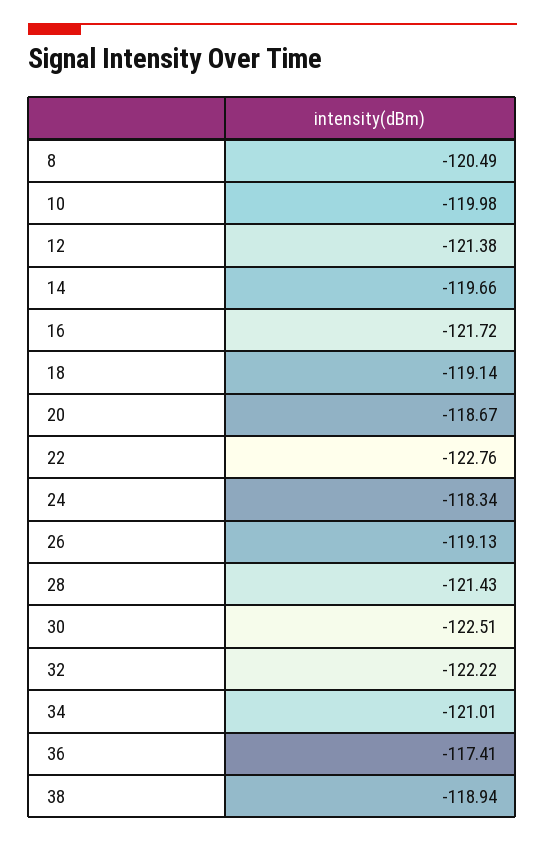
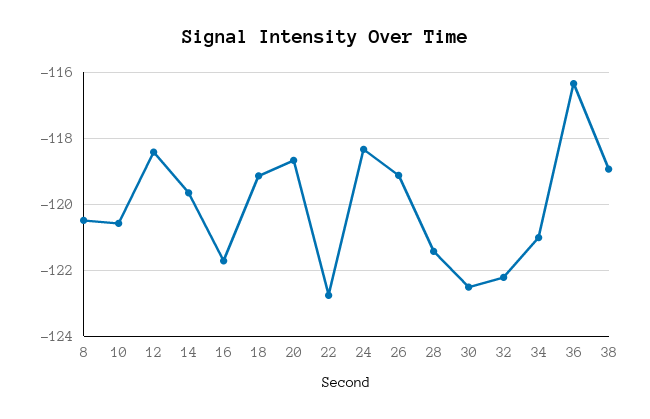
10: -119.98 -> -120.6
12: -121.38 -> -118.4
36: -117.41 -> -116.4

